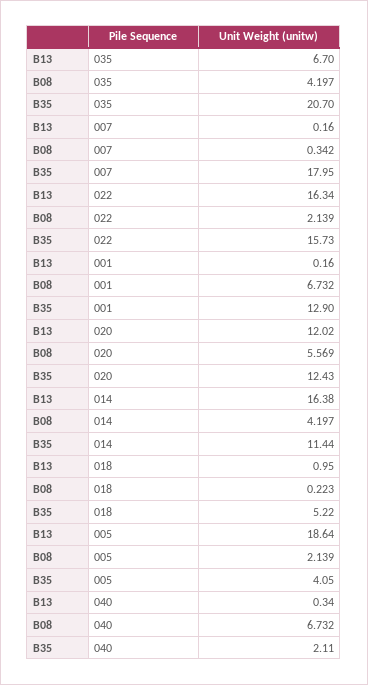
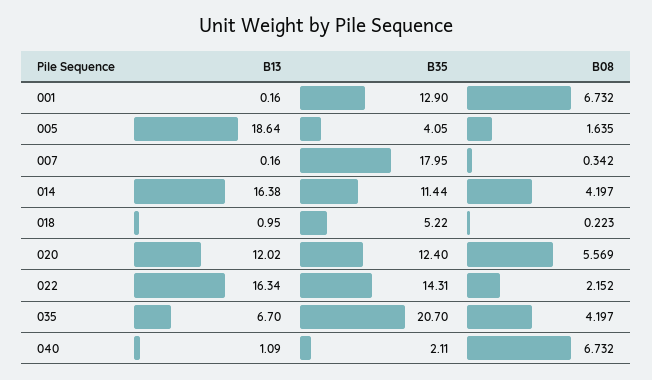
B08, 022: 2.139 -> 2.152
B35, 022: 15.73 -> 14.31
B35, 020: 12.43 -> 12.4
B08, 005: 2.139 -> 1.635
B13, 040: 0.34 -> 1.09

